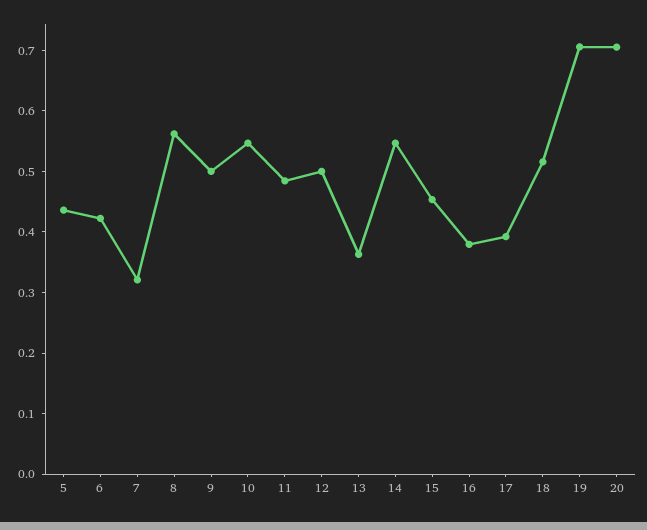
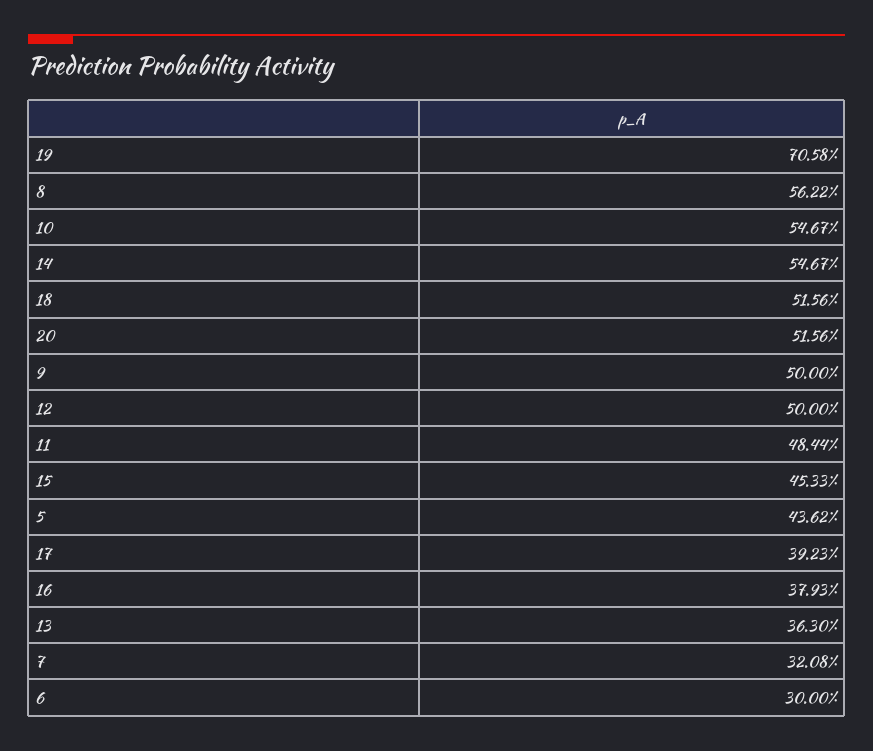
6: 0.42 -> 0.3
20: 0.7 -> 0.5156

